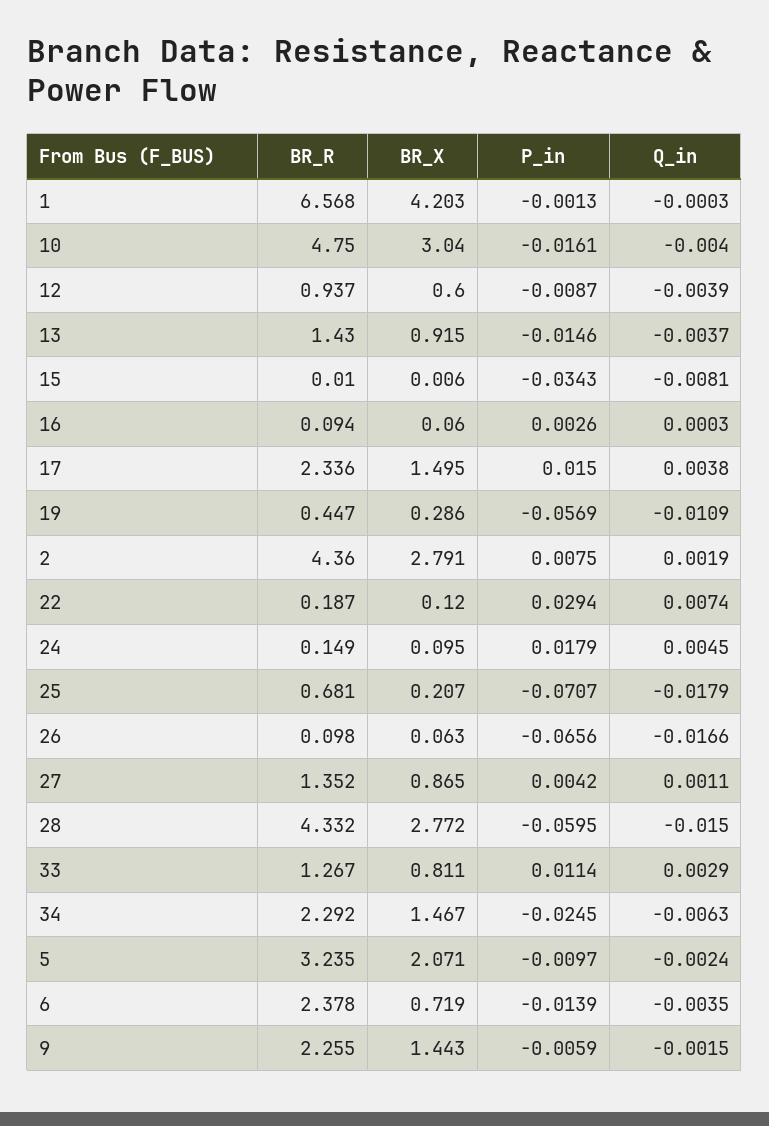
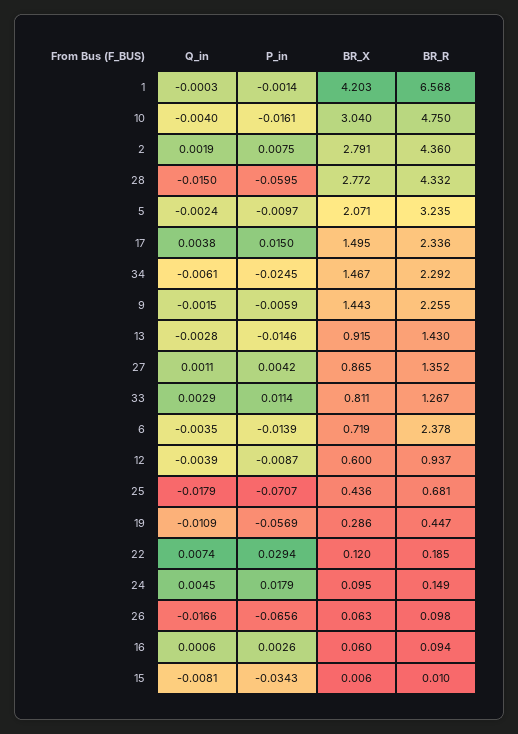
P_in, 1: -0.0013 -> -0.0014
Q_in, 13: -0.0037 -> -0.0028
Q_in, 16: 0.0003 -> 0.0006
BR_R, 22: 0.187 -> 0.185
BR_X, 25: 0.207 -> 0.436
Q_in, 34: -0.0063 -> -0.0061

